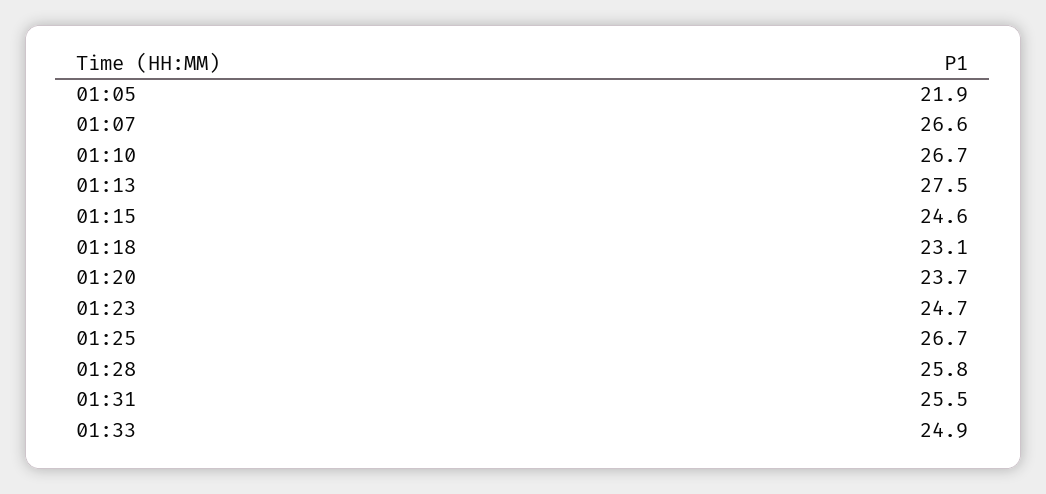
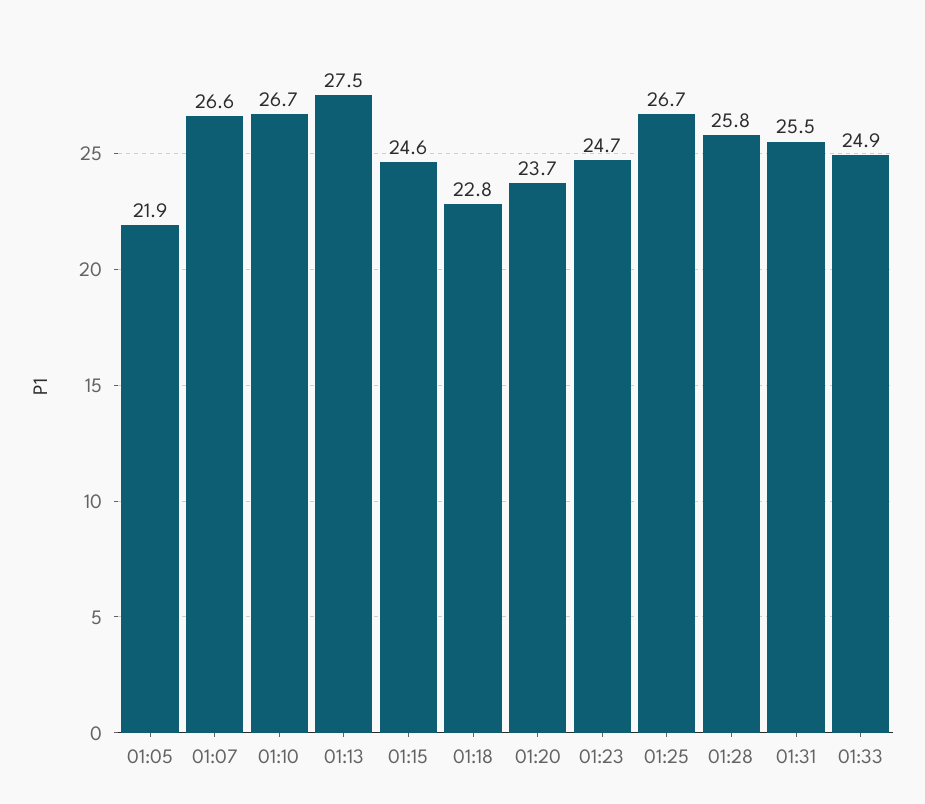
01:18: 23.1 -> 22.8

